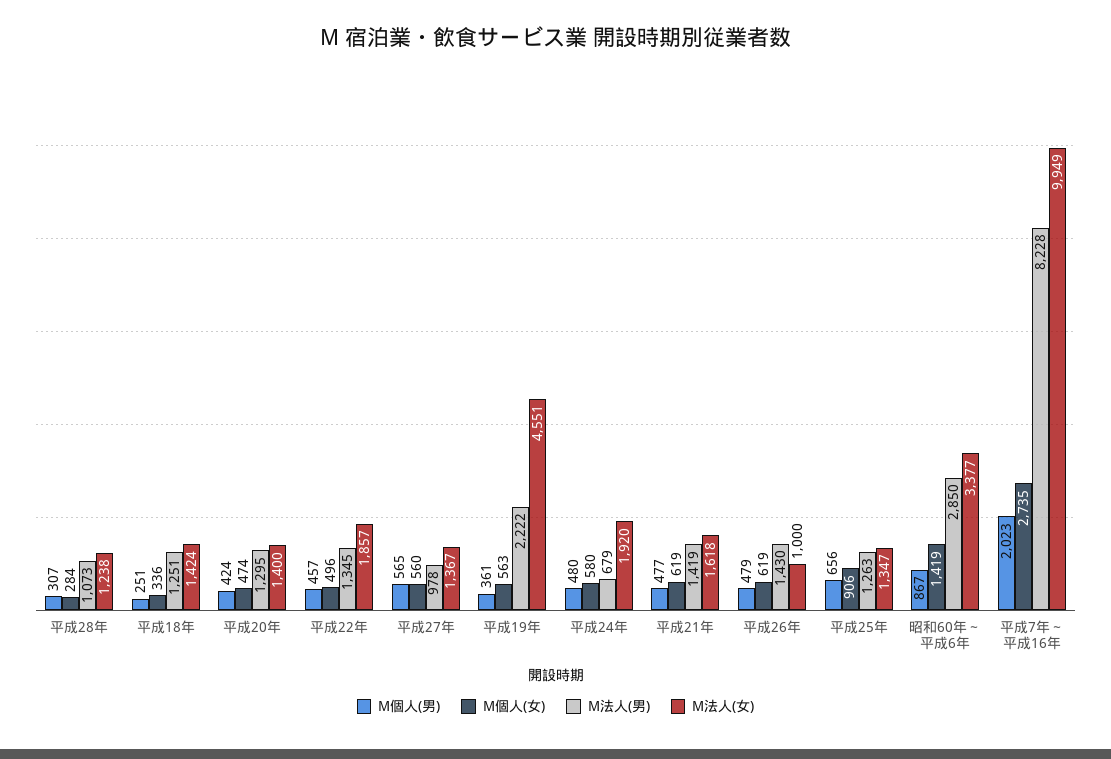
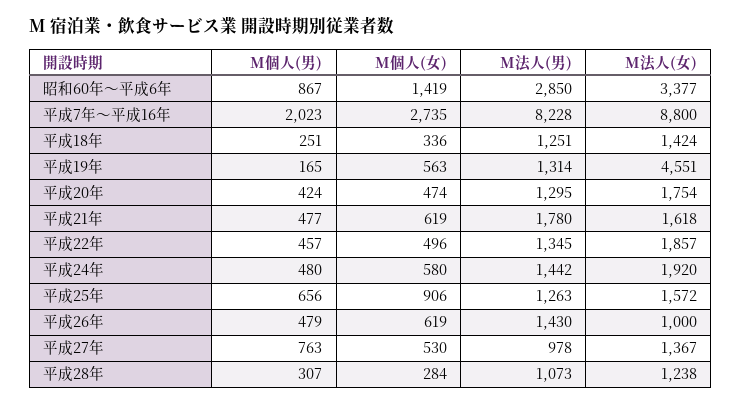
M法人(女), 平成20年: 1400 -> 1754
M個人(男), 平成27年: 565 -> 763
M個人(女), 平成27年: 560 -> 530
M個人(男), 平成19年: 361 -> 165
M法人(男), 平成19年: 2222 -> 1314
M法人(男), 平成24年: 679 -> 1442
M法人(男), 平成21年: 1419 -> 1780
M法人(女), 平成25年: 1347 -> 1572
M法人(女), 平成7年～平成16年: 9949 -> 8800

